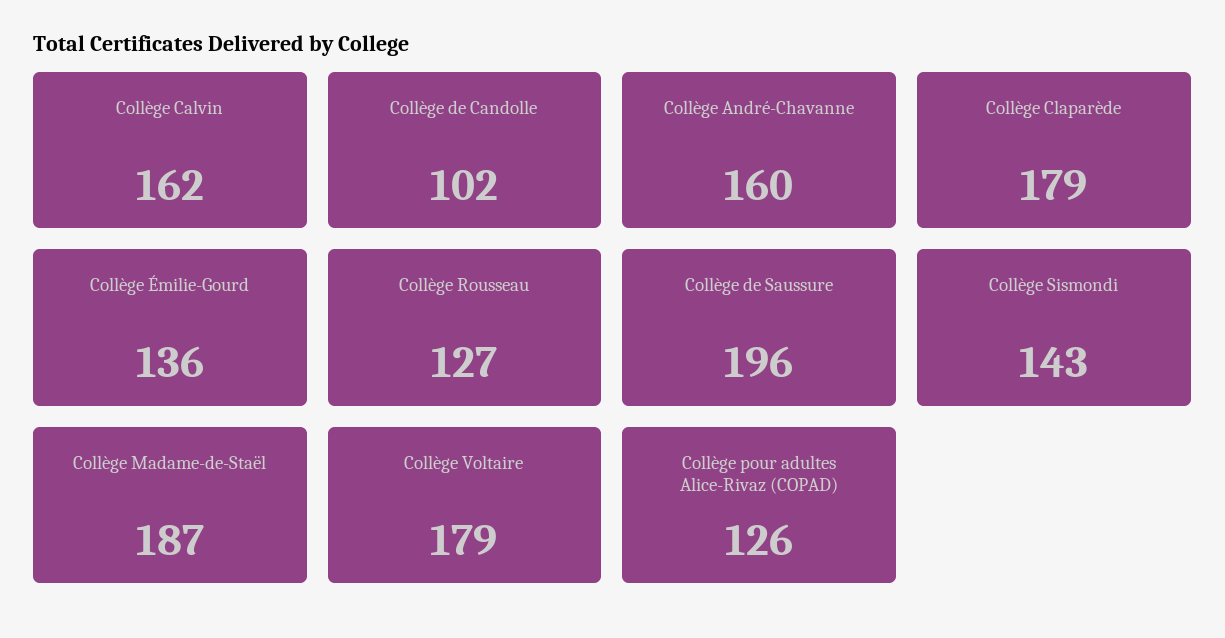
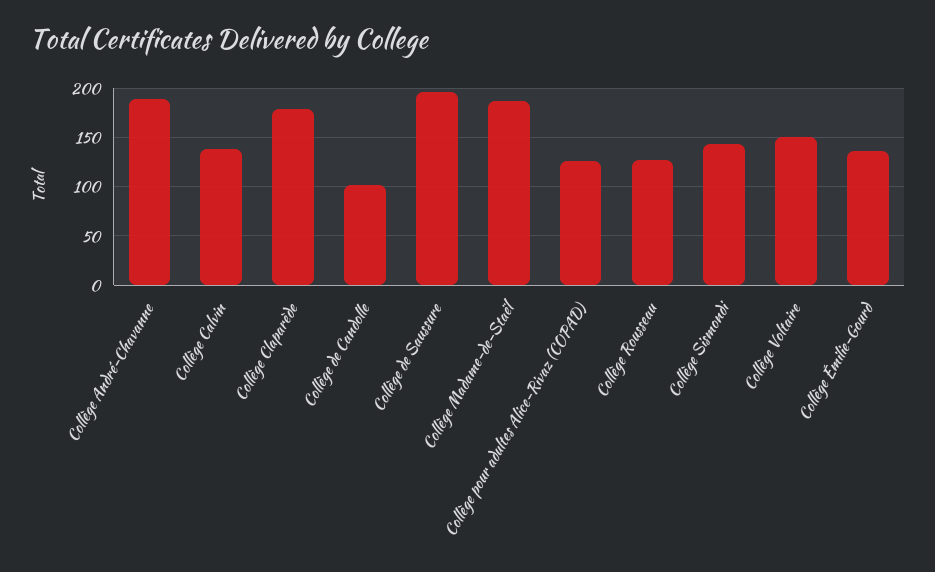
Collège Calvin: 162 -> 140
Collège André-Chavanne: 160 -> 190
Collège Voltaire: 179 -> 150

